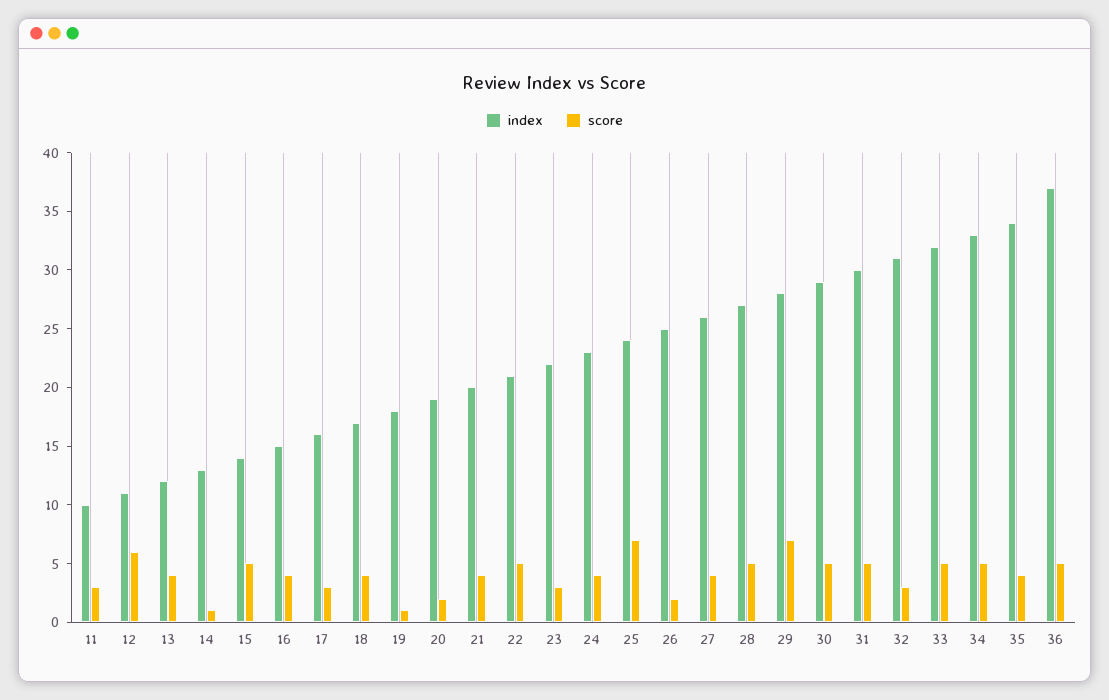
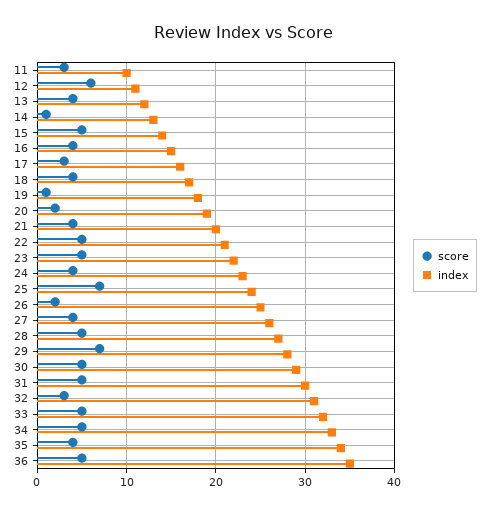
score, 23: 3 -> 5
index, 36: 37 -> 35

